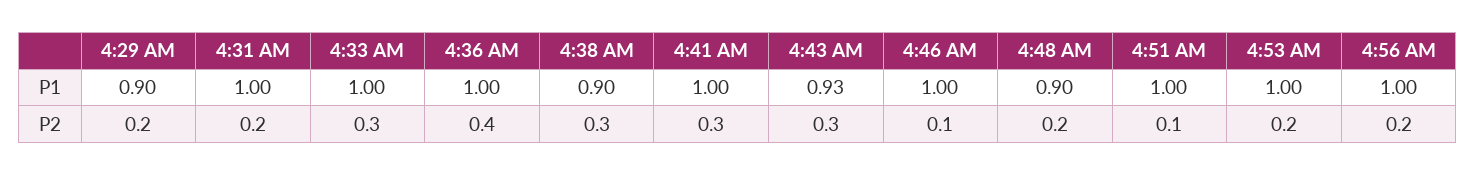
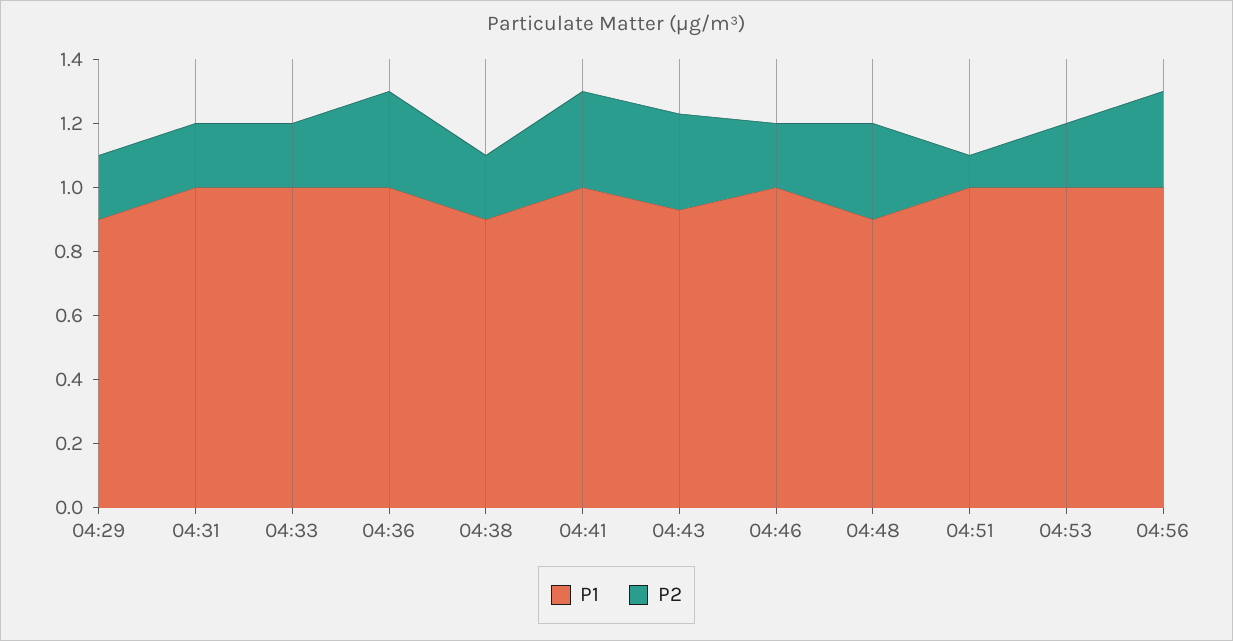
P2, 4:33 AM: 0.3 -> 0.2
P2, 4:36 AM: 0.4 -> 0.3
P2, 4:38 AM: 0.3 -> 0.2
P2, 4:46 AM: 0.1 -> 0.2
P2, 4:48 AM: 0.2 -> 0.3
P2, 4:56 AM: 0.2 -> 0.3

